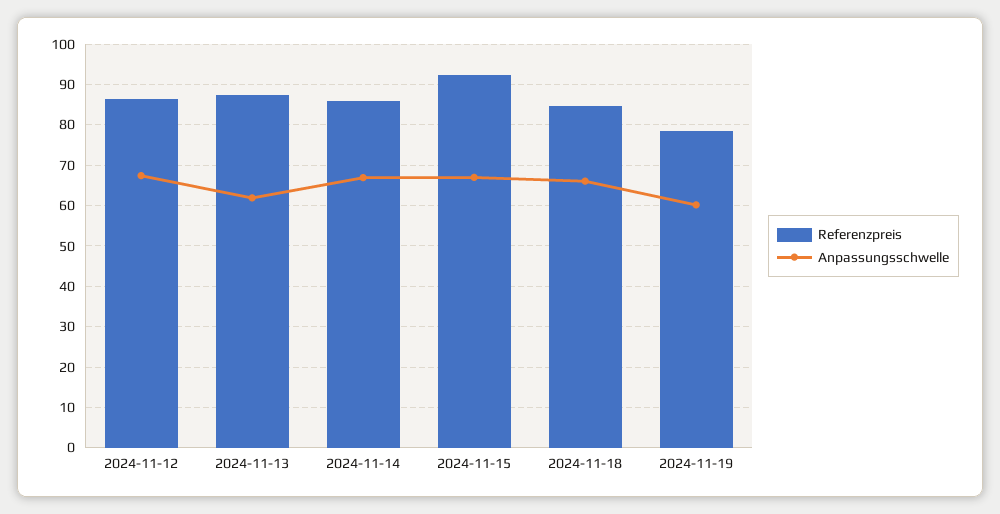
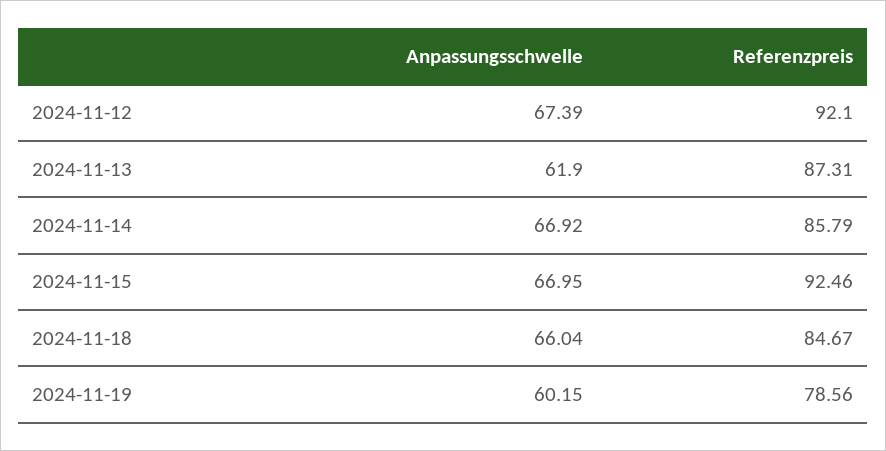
Referenzpreis, 2024-11-12: 86 -> 92.1

